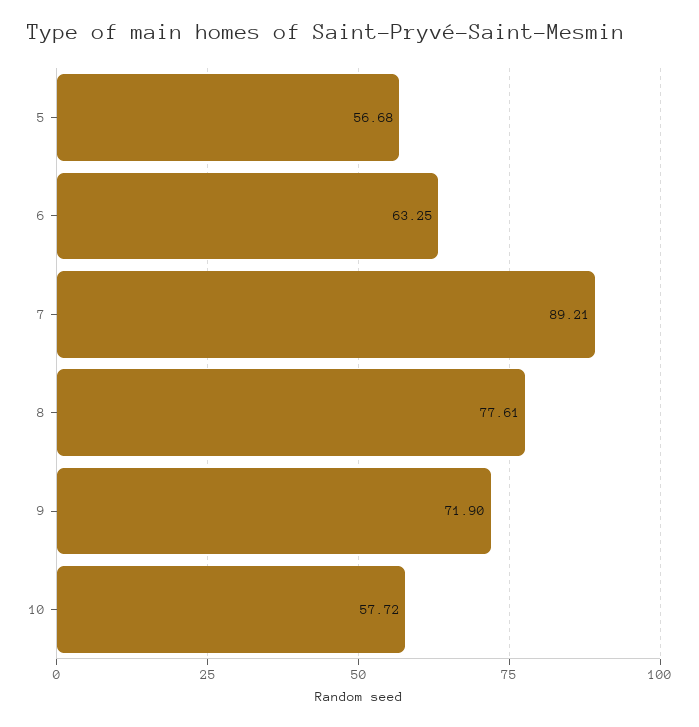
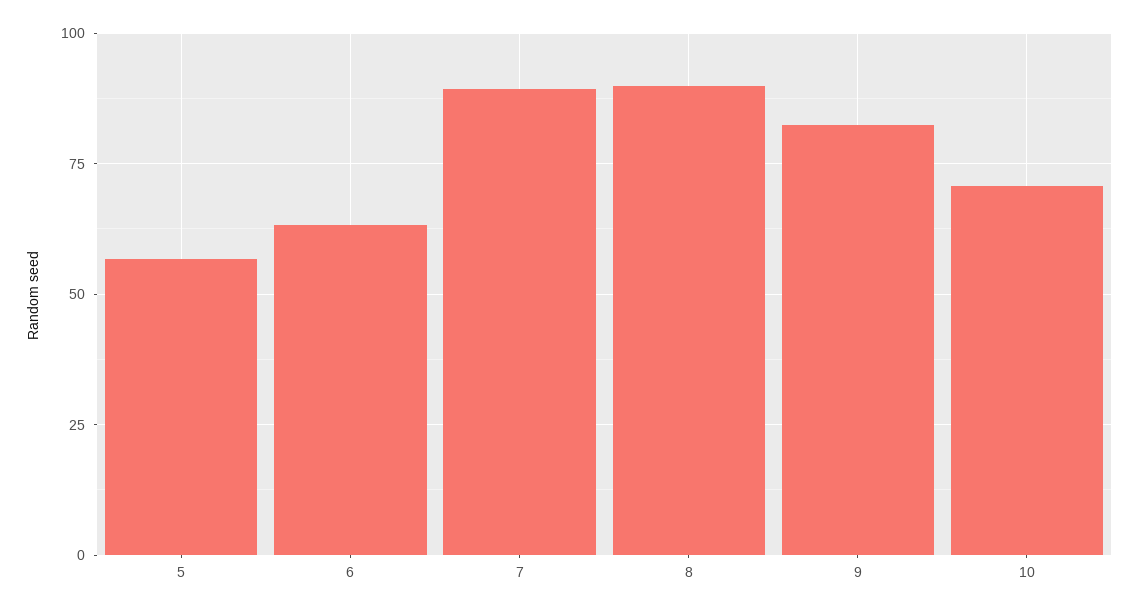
8: 77.61 -> 90
9: 71.9 -> 82.5
10: 57.72 -> 70

